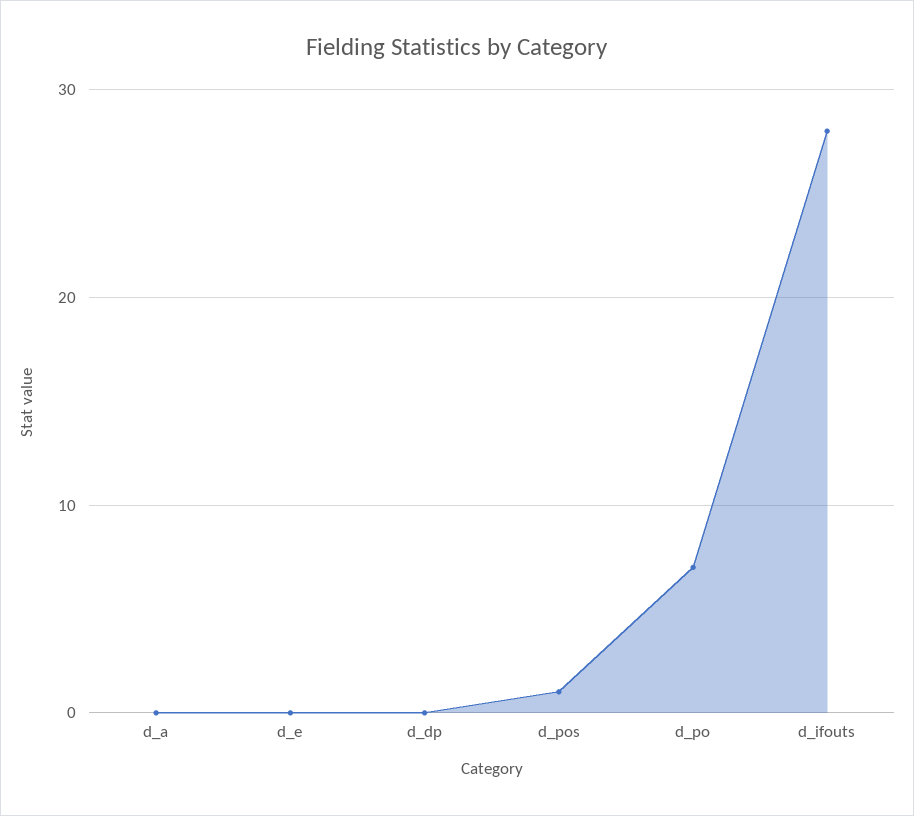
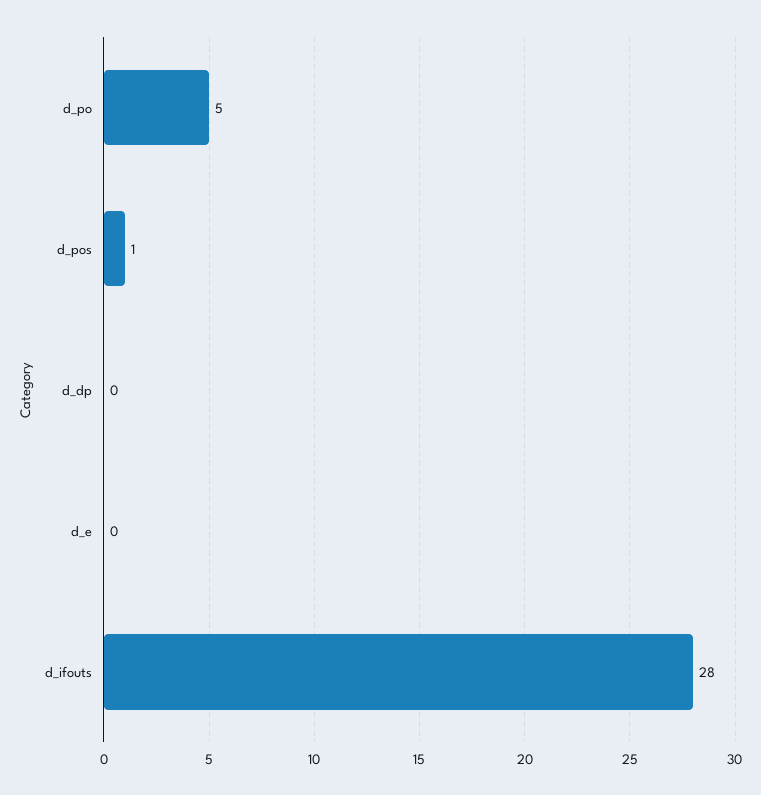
d_a: 0 -> none
d_po: 7 -> 5

